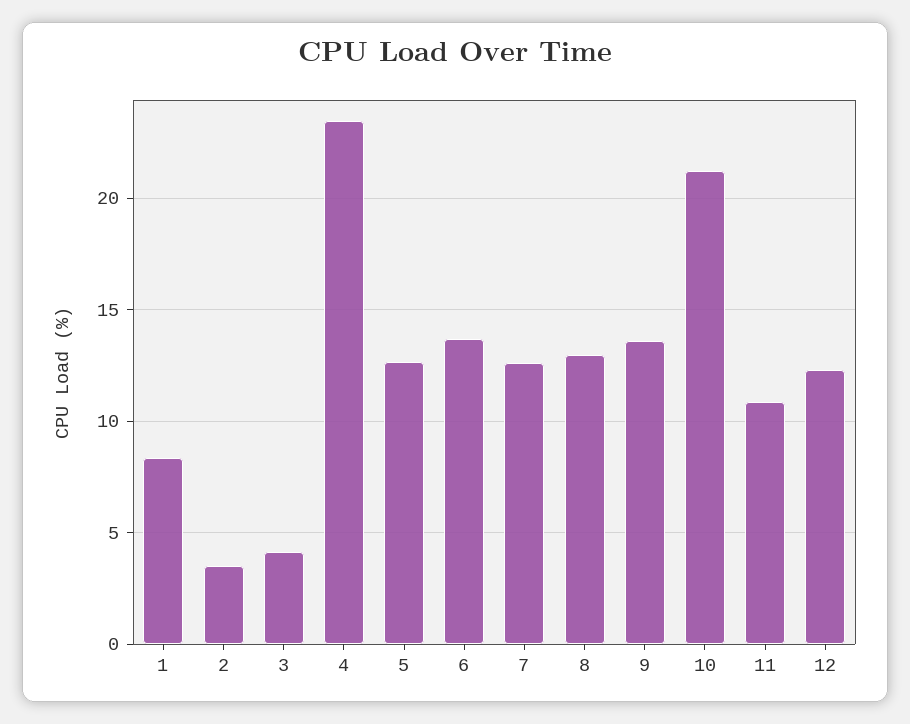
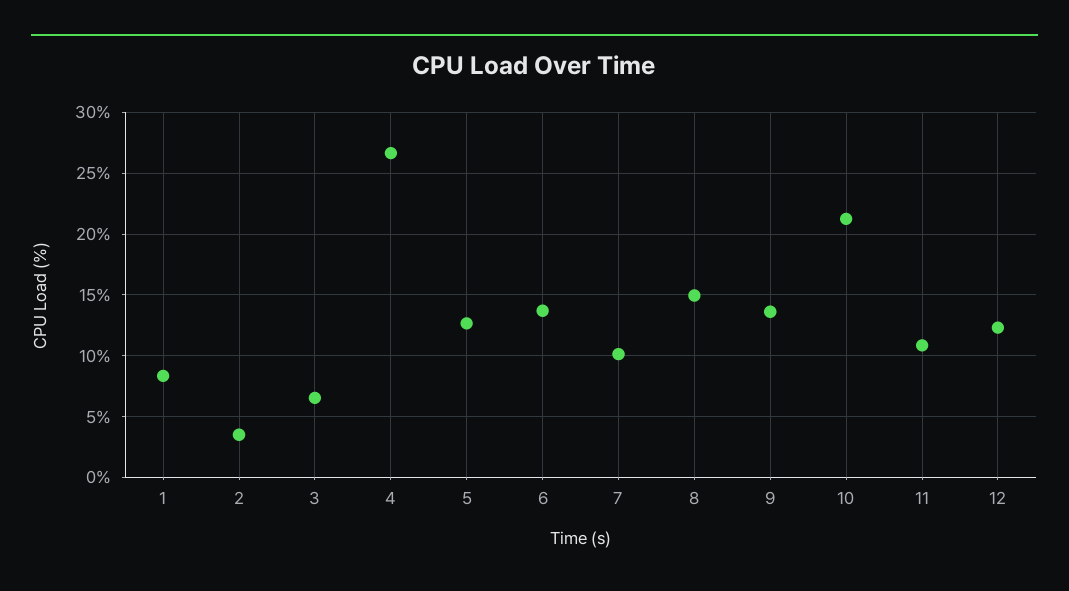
3: 4 -> 6.5
4: 23.5 -> 26.5
7: 12.5 -> 10
8: 13 -> 15

